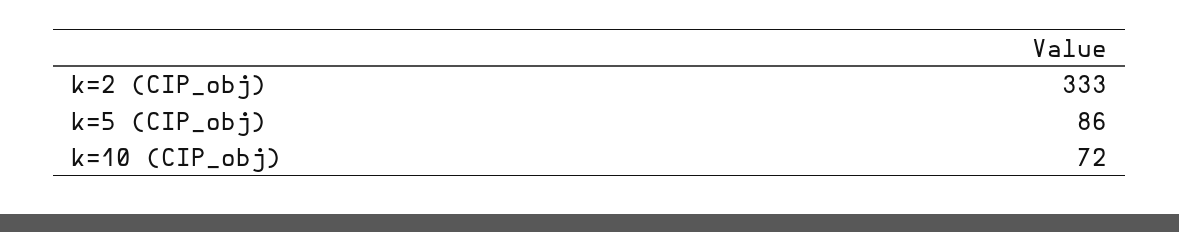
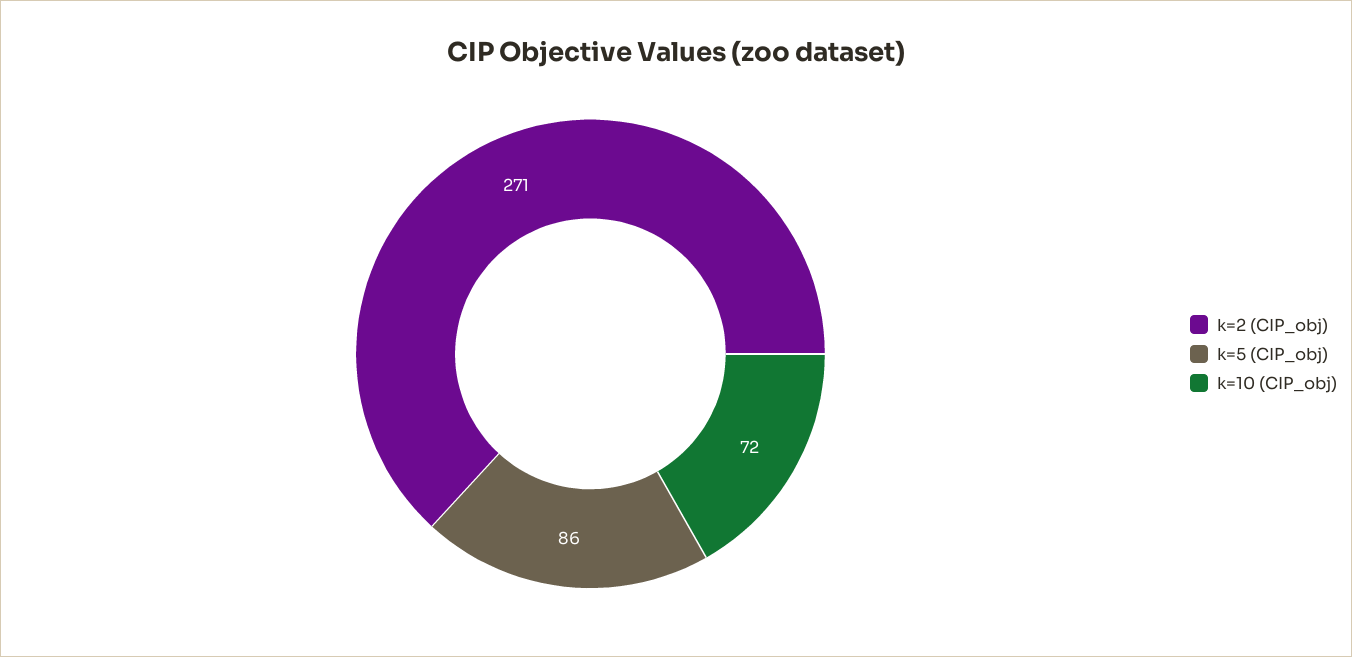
k=2 (CIP_obj): 333 -> 271

